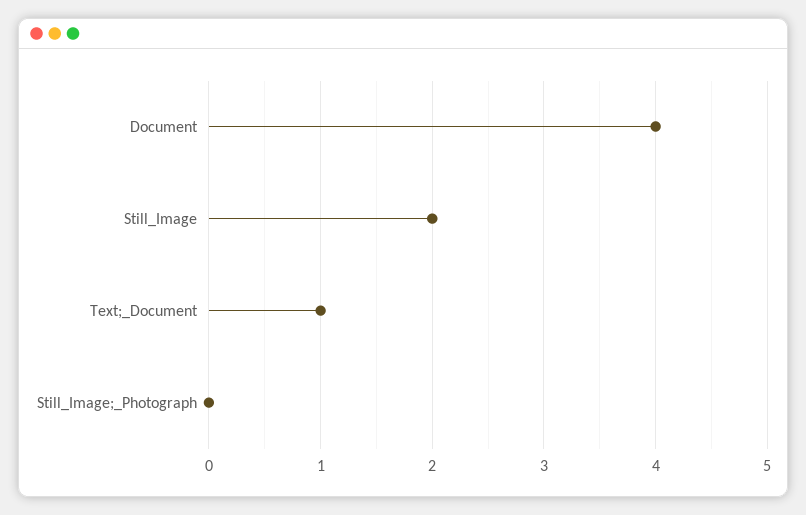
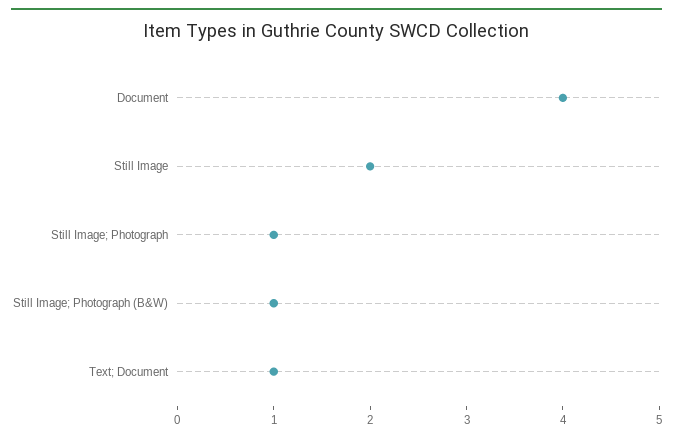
Still_Image;_Photograph: 0 -> 1
Still Image; Photograph (B&W): none -> 1

